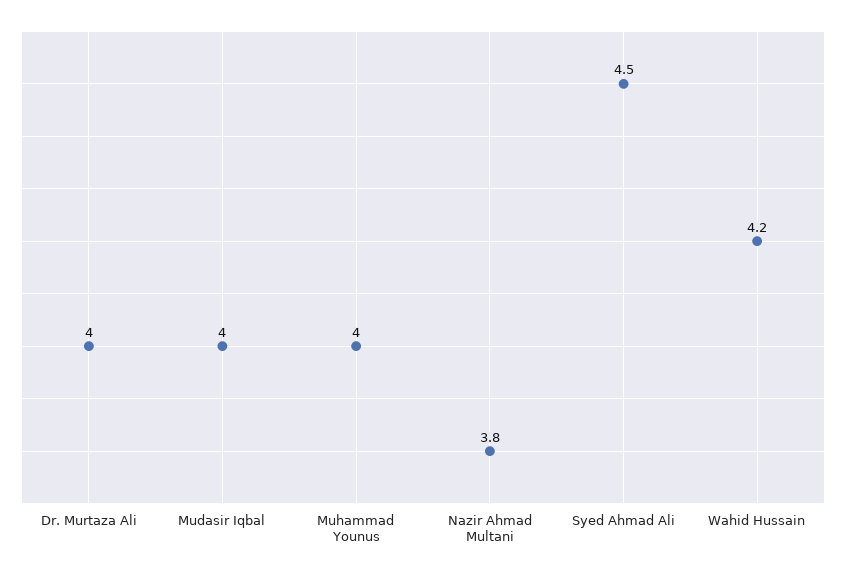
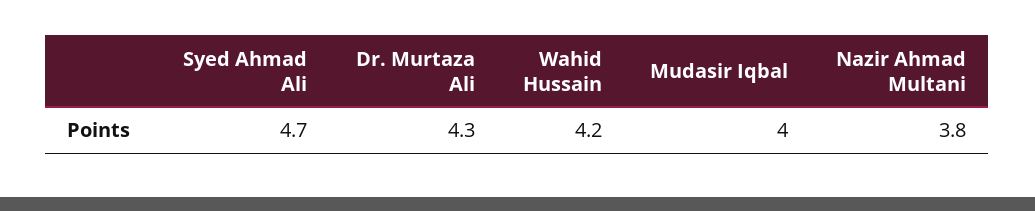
Dr. Murtaza Ali: 4 -> 4.3
Muhammad Younus: 4 -> none
Syed Ahmad Ali: 4.5 -> 4.7

